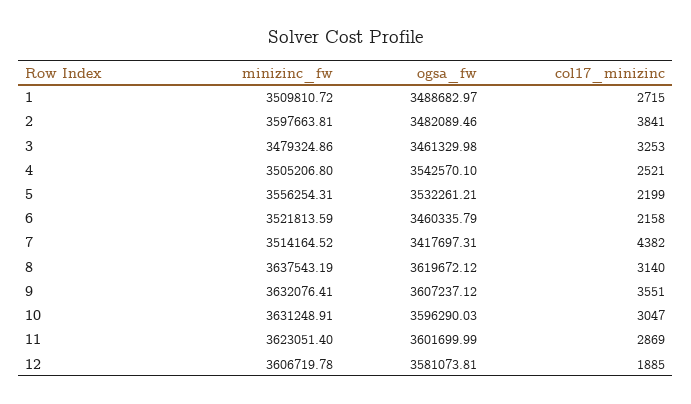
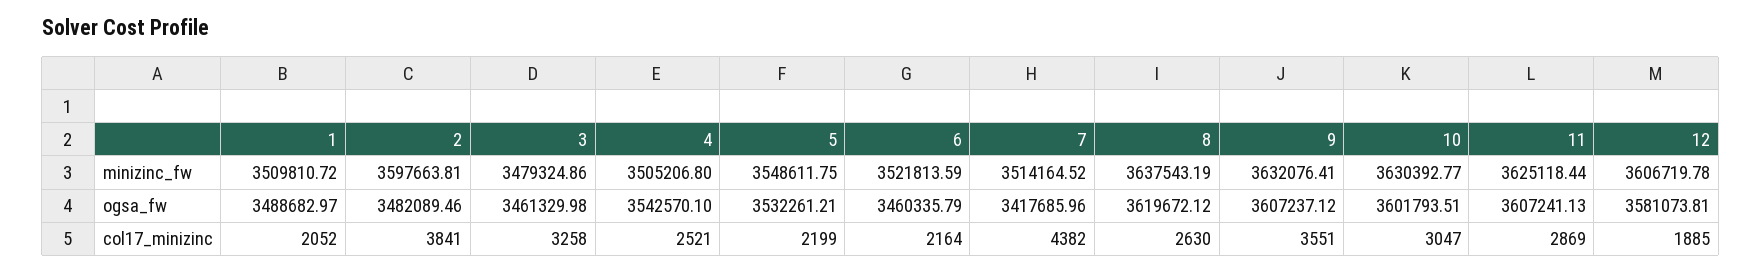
col17_minizinc, 1: 2715 -> 2052
col17_minizinc, 3: 3253 -> 3258
minizinc_fw, 5: 3556254.31 -> 3548611.75
col17_minizinc, 6: 2158 -> 2164
ogsa_fw, 7: 3417697.31 -> 3417685.96
col17_minizinc, 8: 3140 -> 2630
minizinc_fw, 10: 3631248.91 -> 3630392.77
ogsa_fw, 10: 3596290.03 -> 3601793.51
minizinc_fw, 11: 3623051.4 -> 3625118.44
ogsa_fw, 11: 3601699.99 -> 3607241.13

